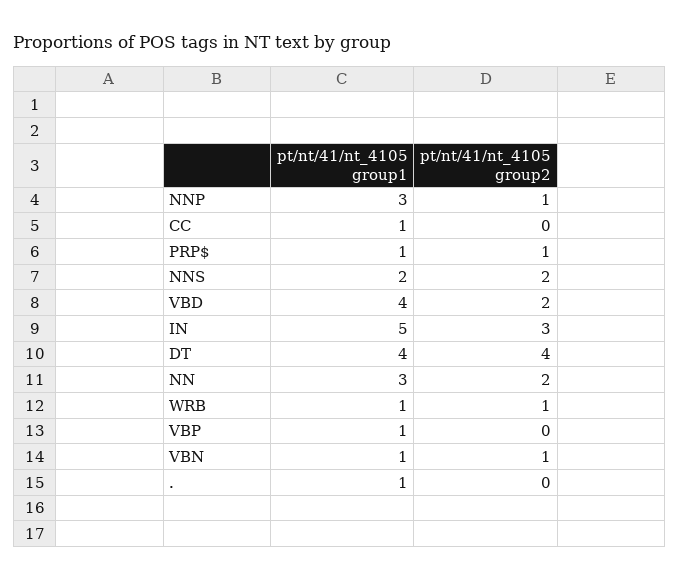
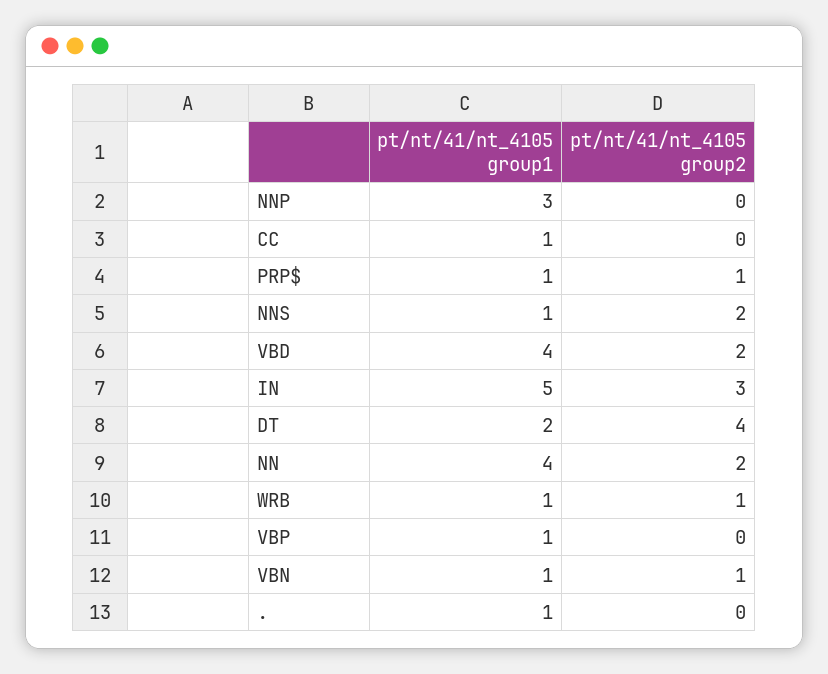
pt/nt/41/nt_4105 group2, NNP: 1 -> 0
pt/nt/41/nt_4105 group1, NNS: 2 -> 1
pt/nt/41/nt_4105 group1, DT: 4 -> 2
pt/nt/41/nt_4105 group1, NN: 3 -> 4

